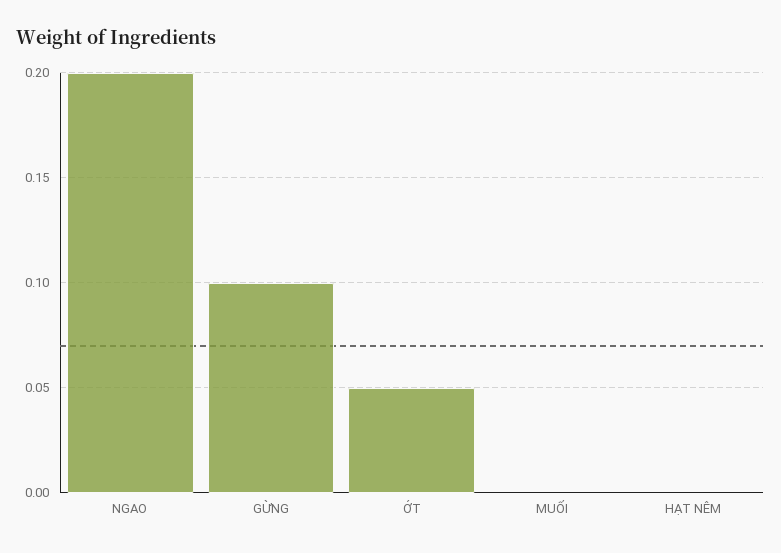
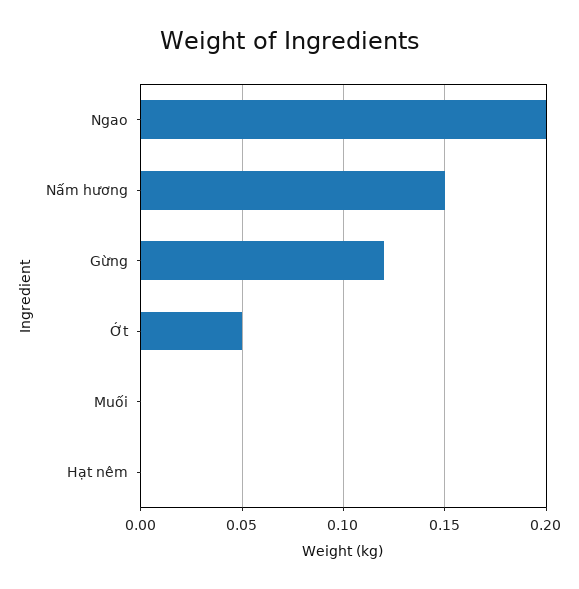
GỪNG: 0.1 -> 0.12
Nấm hương: none -> 0.15

